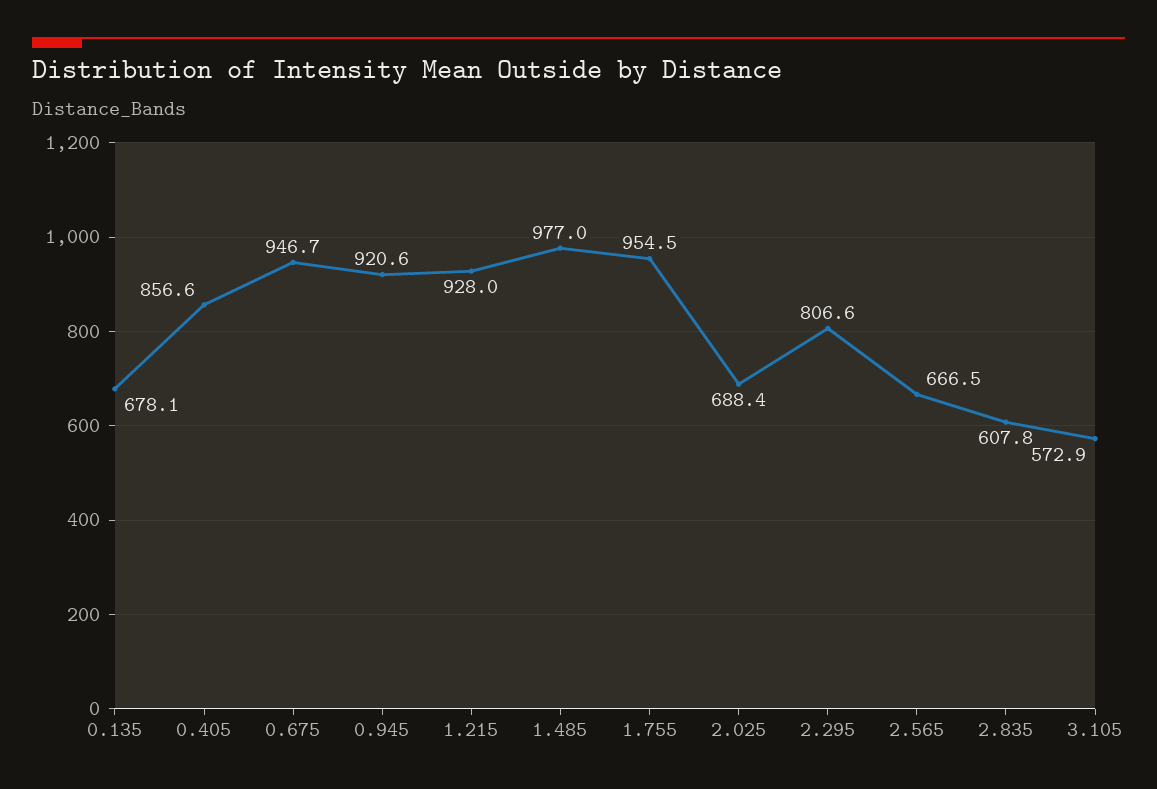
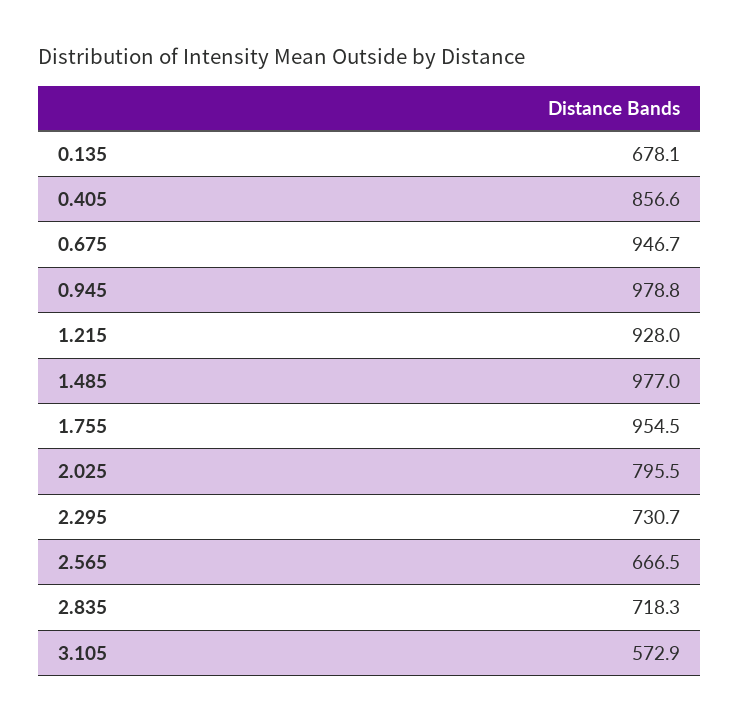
0.945: 920.6 -> 978.8
2.025: 688.4 -> 795.5
2.295: 806.6 -> 730.7
2.835: 607.8 -> 718.3

